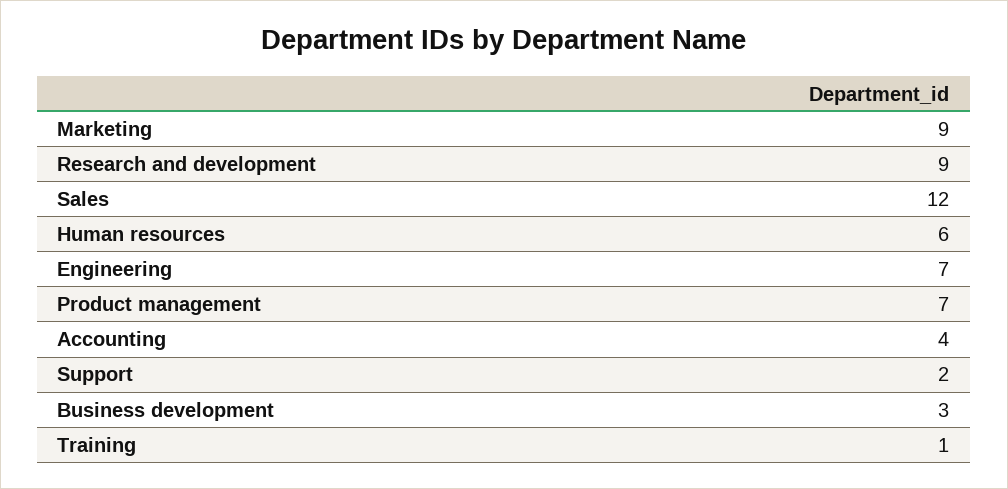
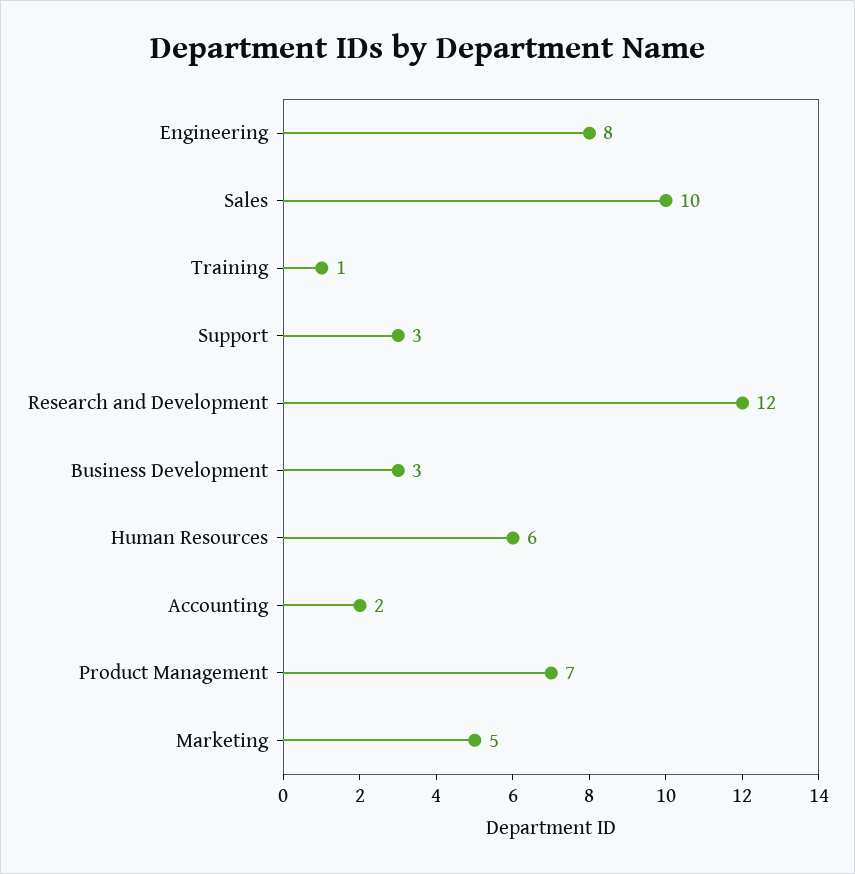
Marketing: 9 -> 5
Research and development: 9 -> 12
Sales: 12 -> 10
Engineering: 7 -> 8
Accounting: 4 -> 2
Support: 2 -> 3

